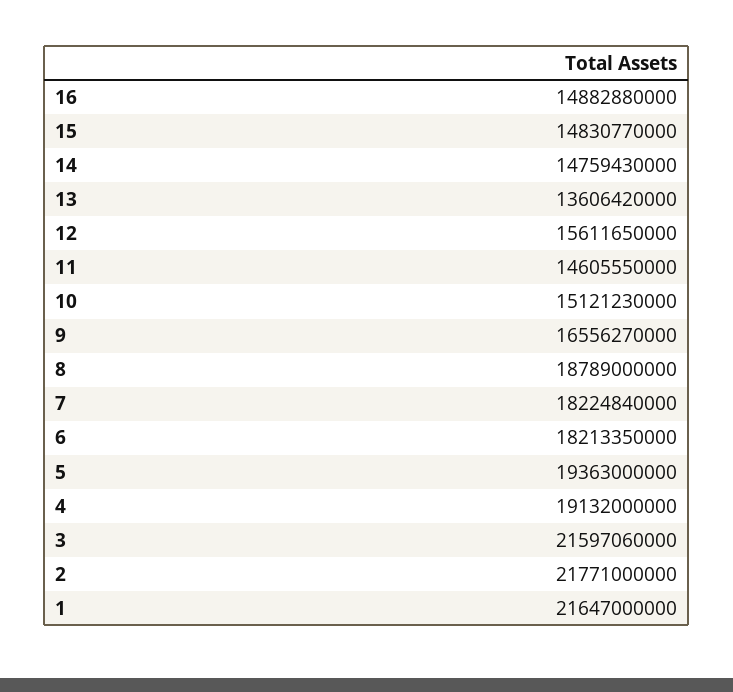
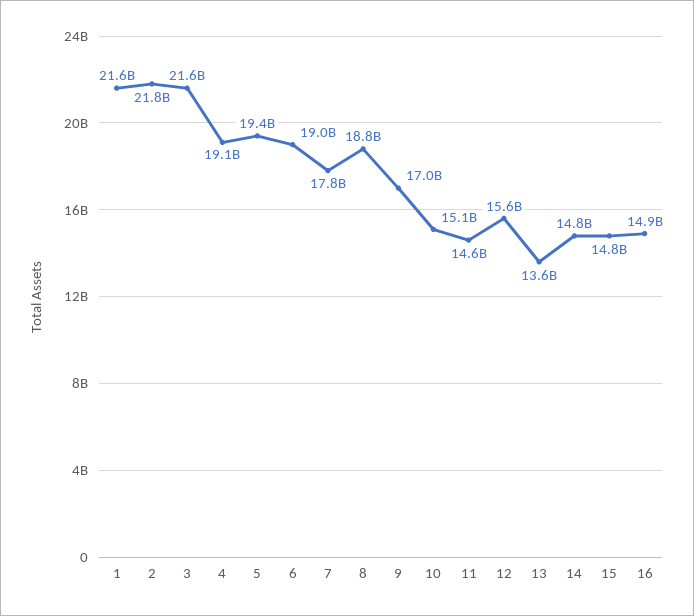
9: 16556270000 -> 17000000000
7: 18224840000 -> 17800000000
6: 18213350000 -> 19000000000

